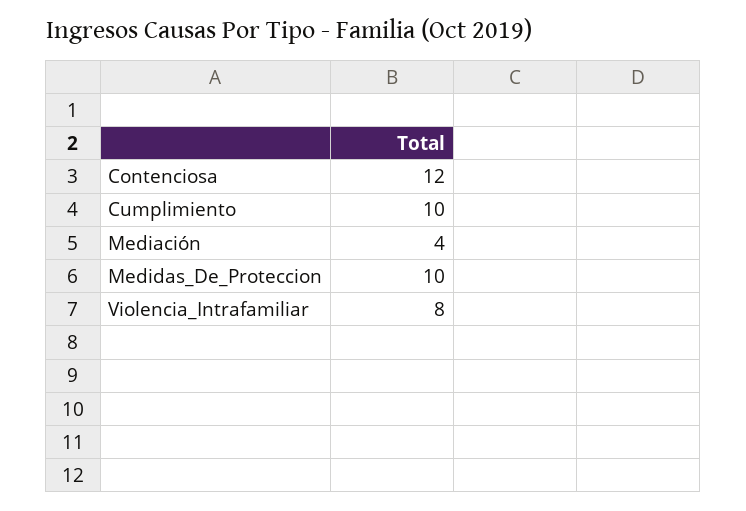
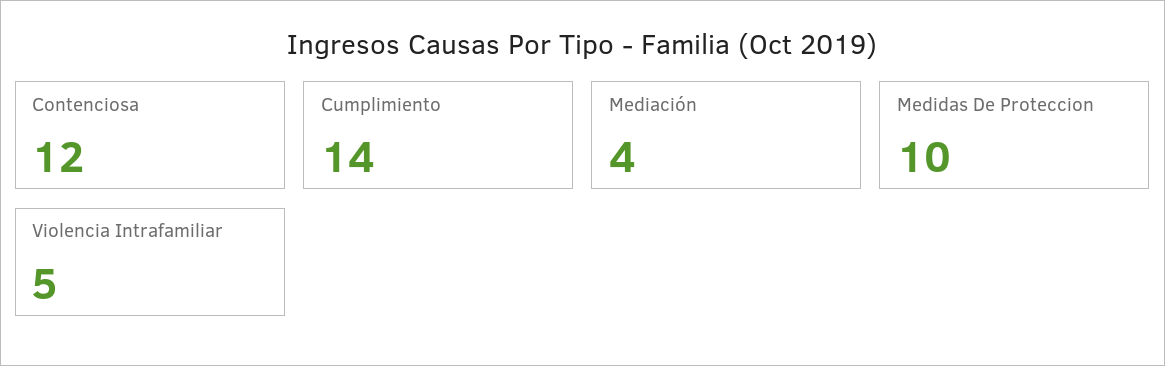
Cumplimiento: 10 -> 14
Violencia_Intrafamiliar: 8 -> 5

